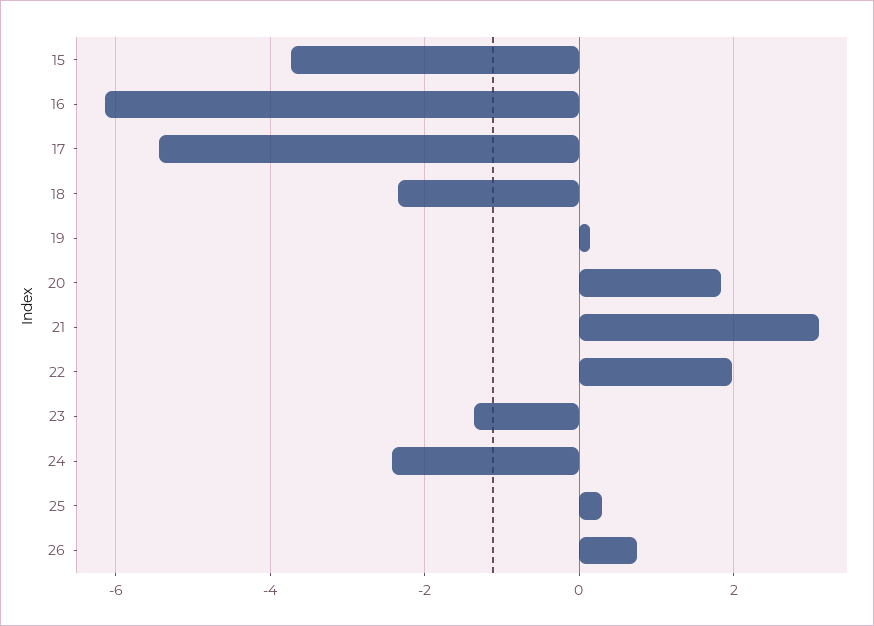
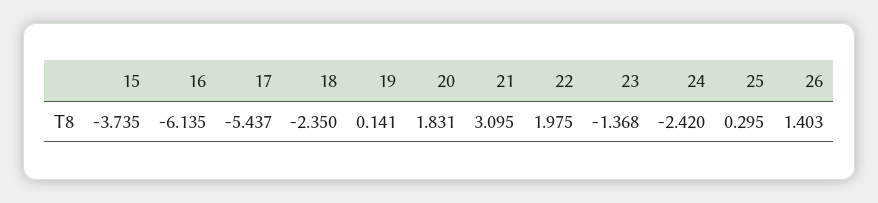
26: 0.8 -> 1.403

